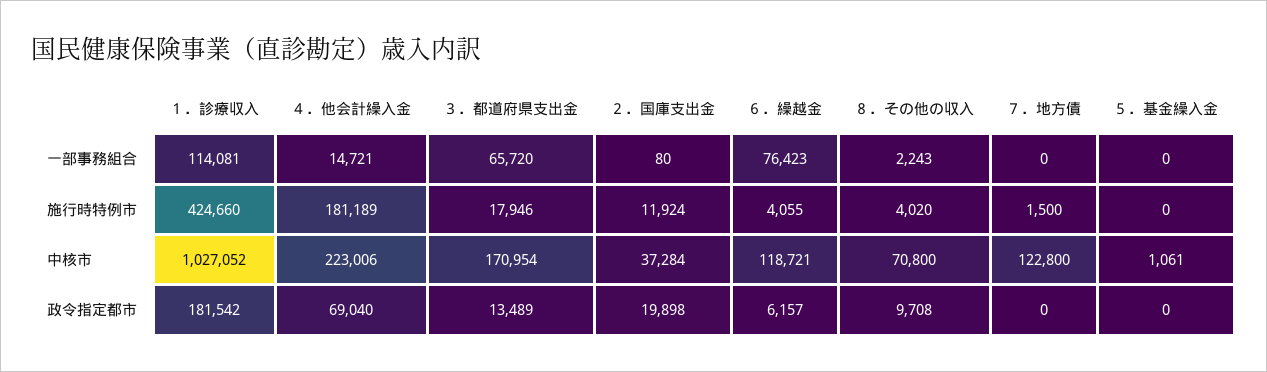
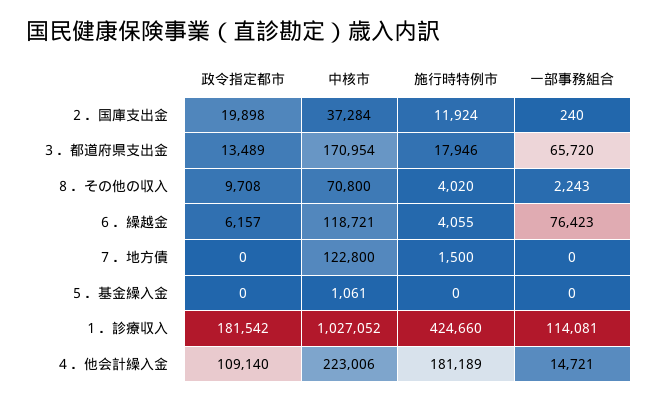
２．国庫支出金, 一部事務組合: 80 -> 240
４．他会計繰入金, 政令指定都市: 69040 -> 109140

